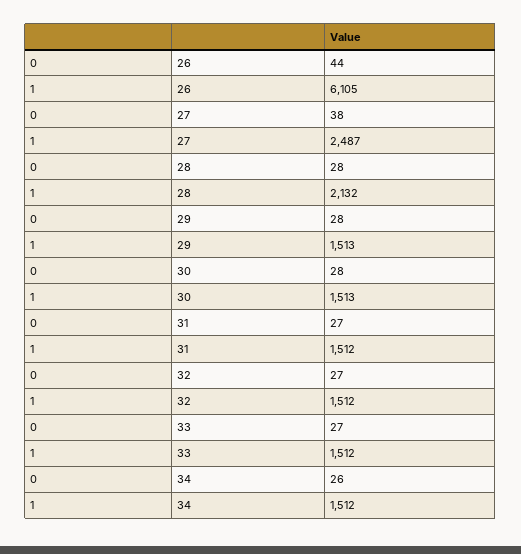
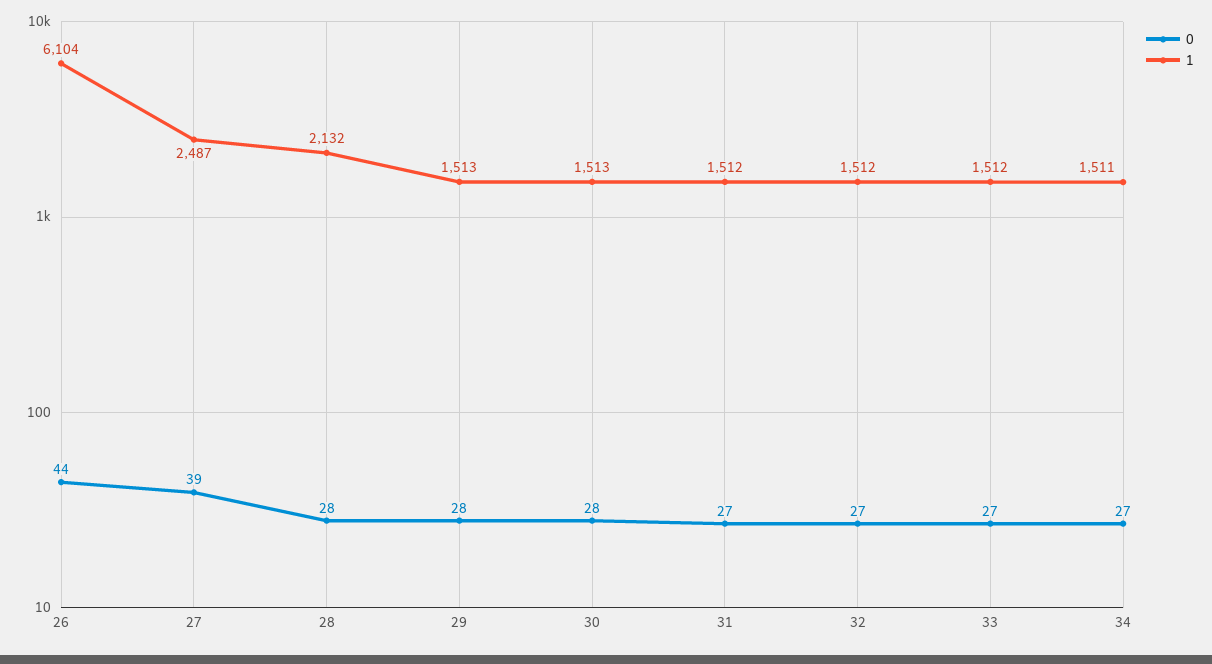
1, 26: 6105 -> 6104
0, 27: 38 -> 39
0, 34: 26 -> 27
1, 34: 1512 -> 1511

